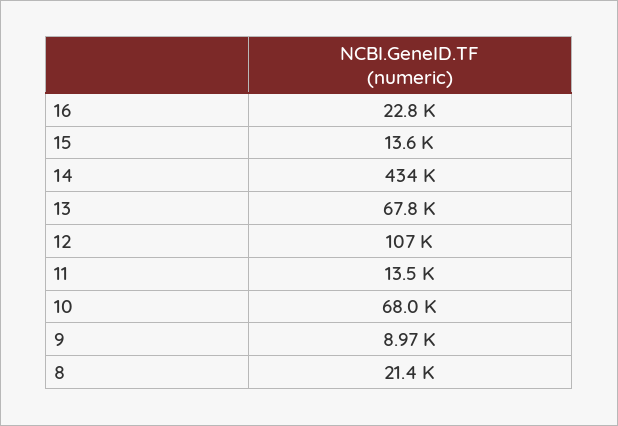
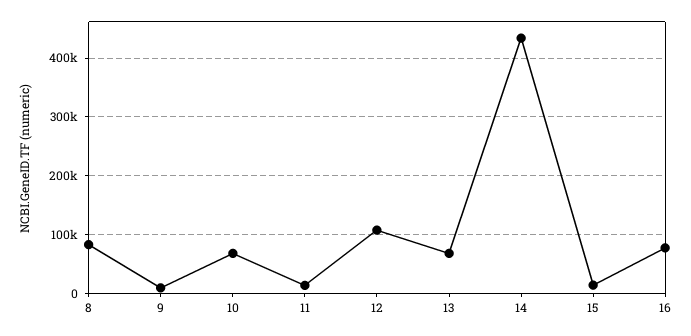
16: 22800 -> 80000
8: 21400 -> 80000

